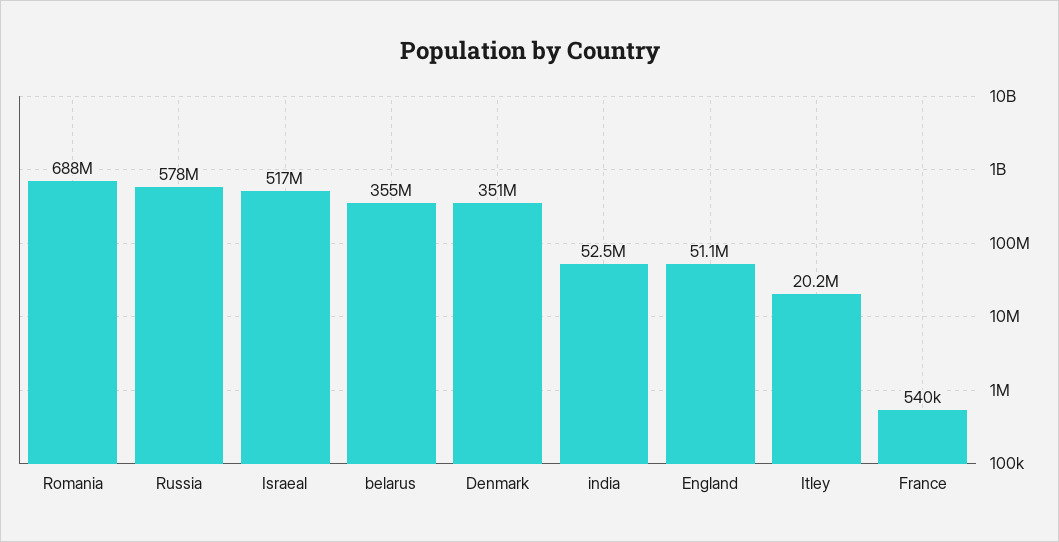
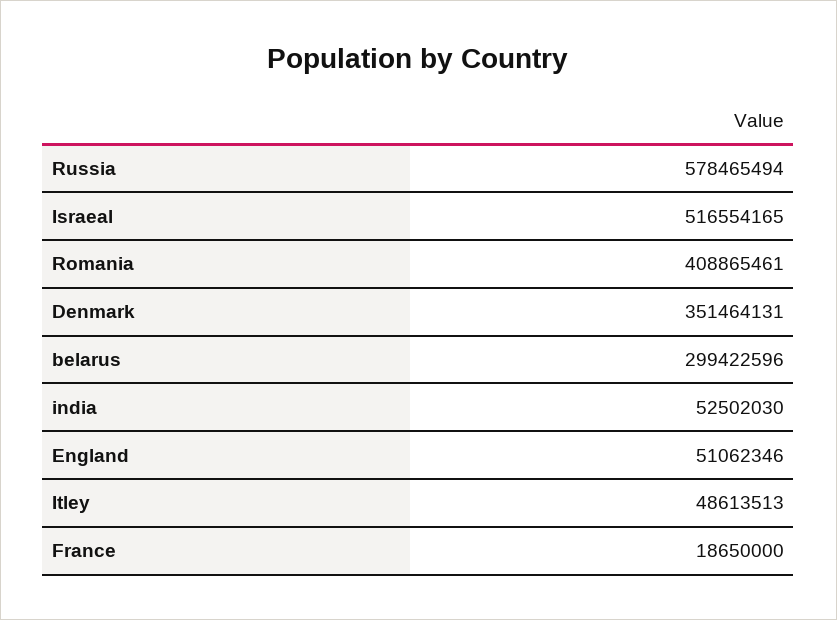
Romania: 688000000 -> 408865461
belarus: 355000000 -> 299422596
Itley: 20200000 -> 48613513
France: 540000 -> 18650000

